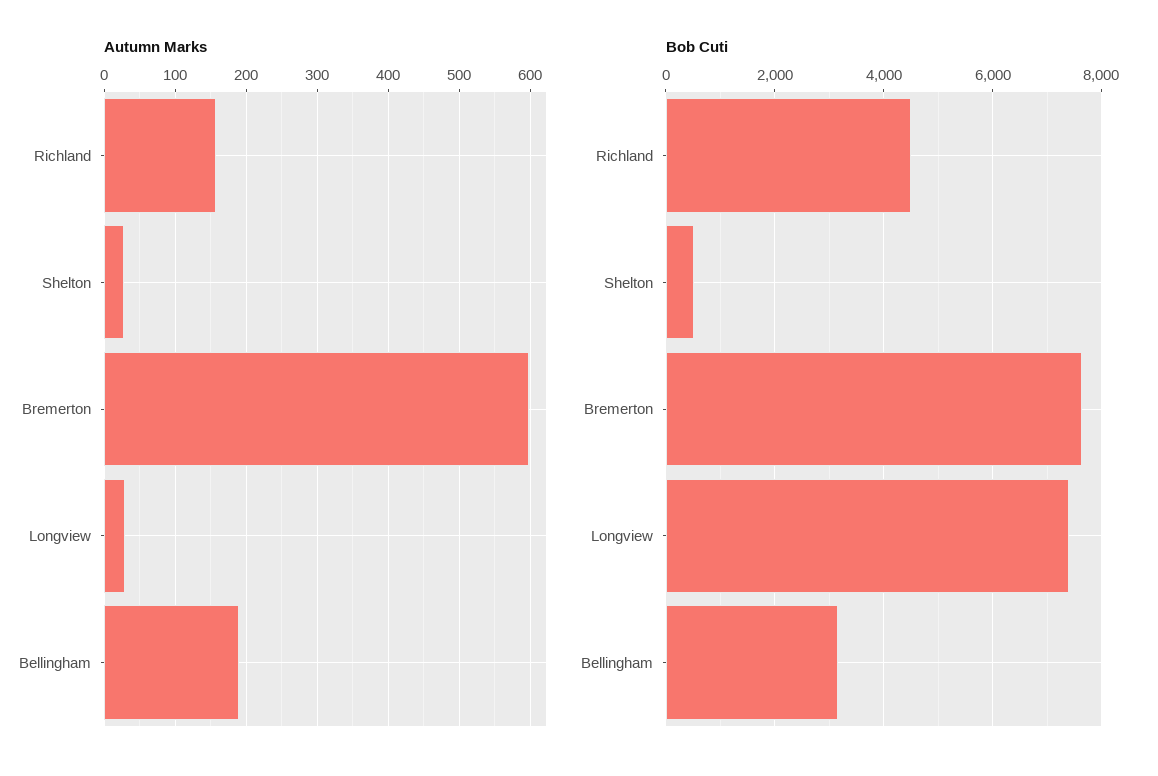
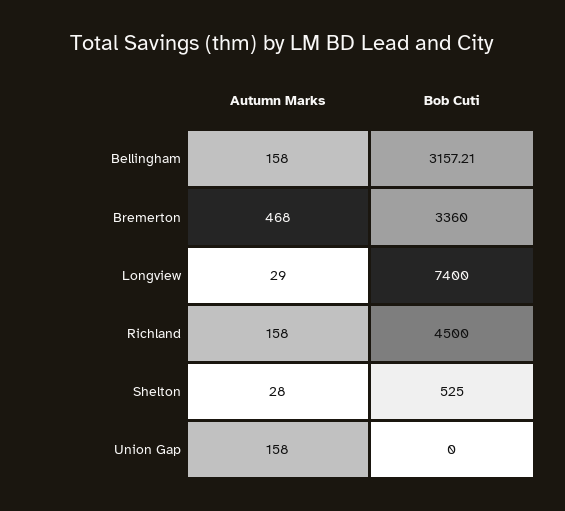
Autumn Marks, Bremerton: 600 -> 468
Autumn Marks, Bellingham: 190 -> 158
Bob Cuti, Bremerton: 7600 -> 3360
Autumn Marks, Union Gap: none -> 158
Bob Cuti, Union Gap: none -> 0

